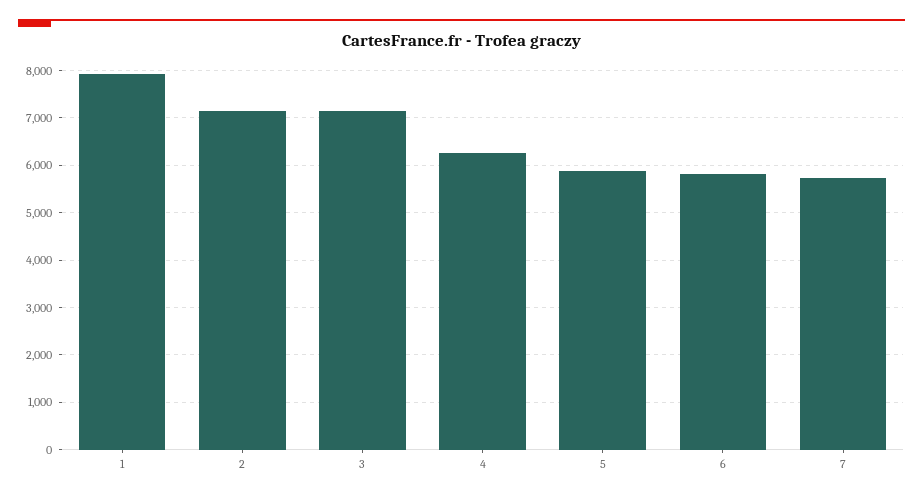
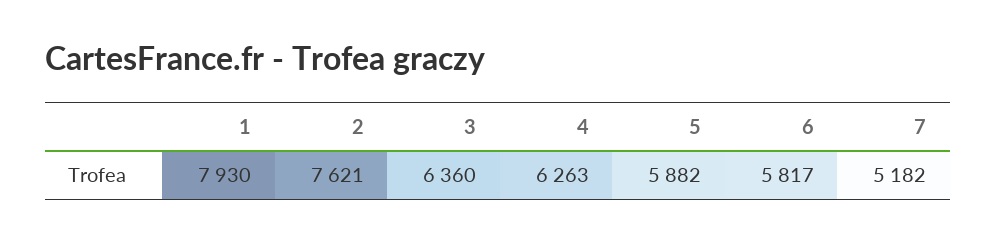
2: 7200 -> 7621
3: 7200 -> 6360
7: 5800 -> 5182

